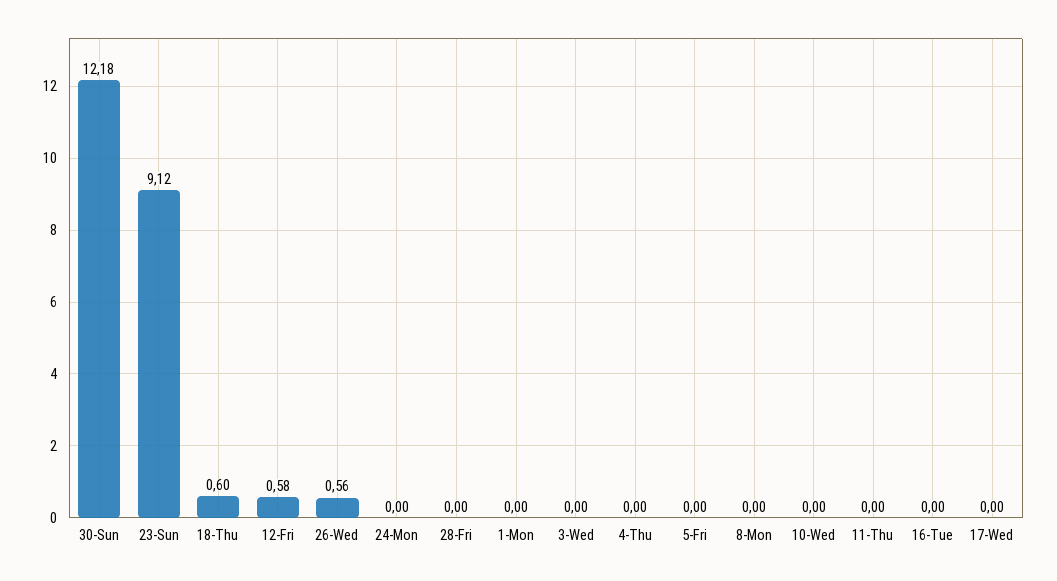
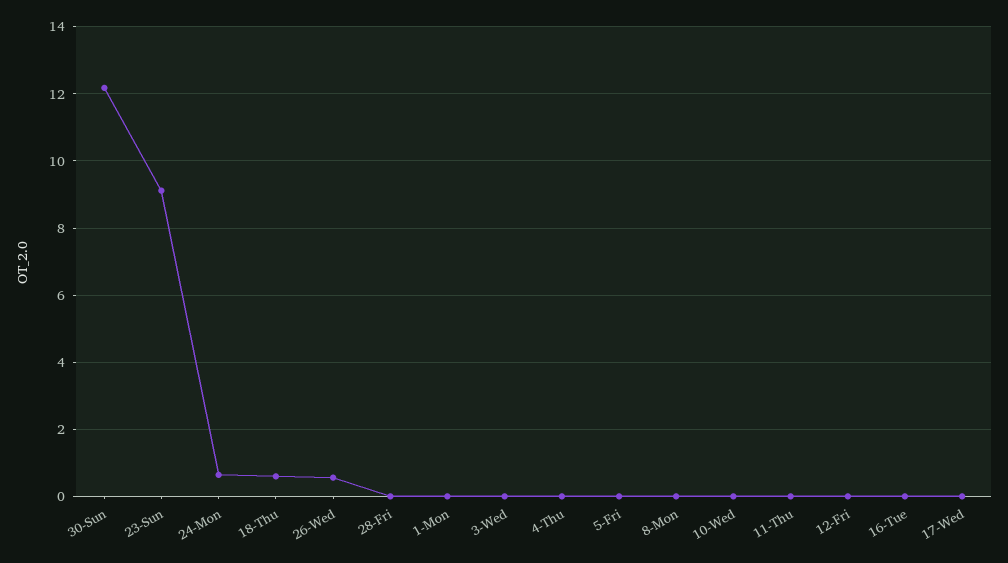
12-Fri: 0.58 -> 0
24-Mon: 0 -> 0.6

